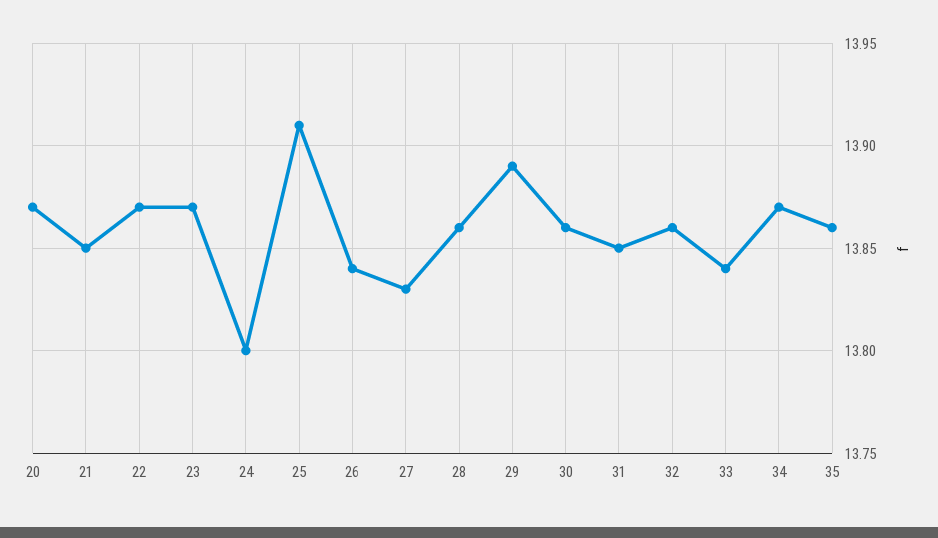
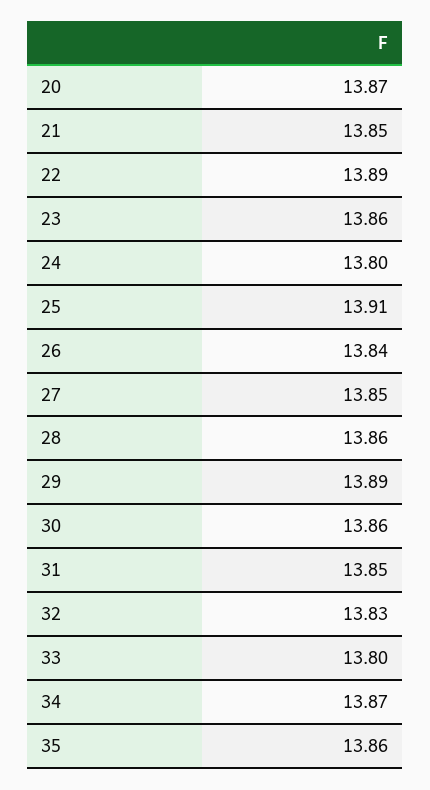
22: 13.87 -> 13.89
23: 13.87 -> 13.86
27: 13.83 -> 13.85
32: 13.86 -> 13.83
33: 13.84 -> 13.8

